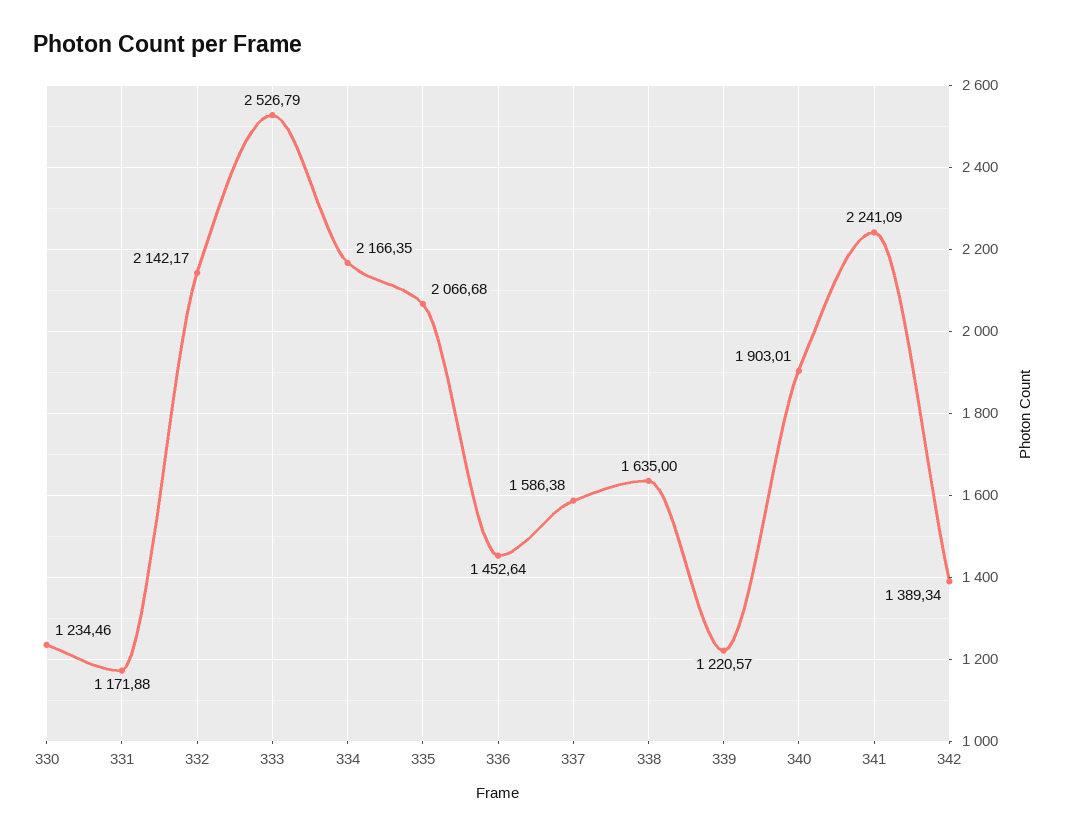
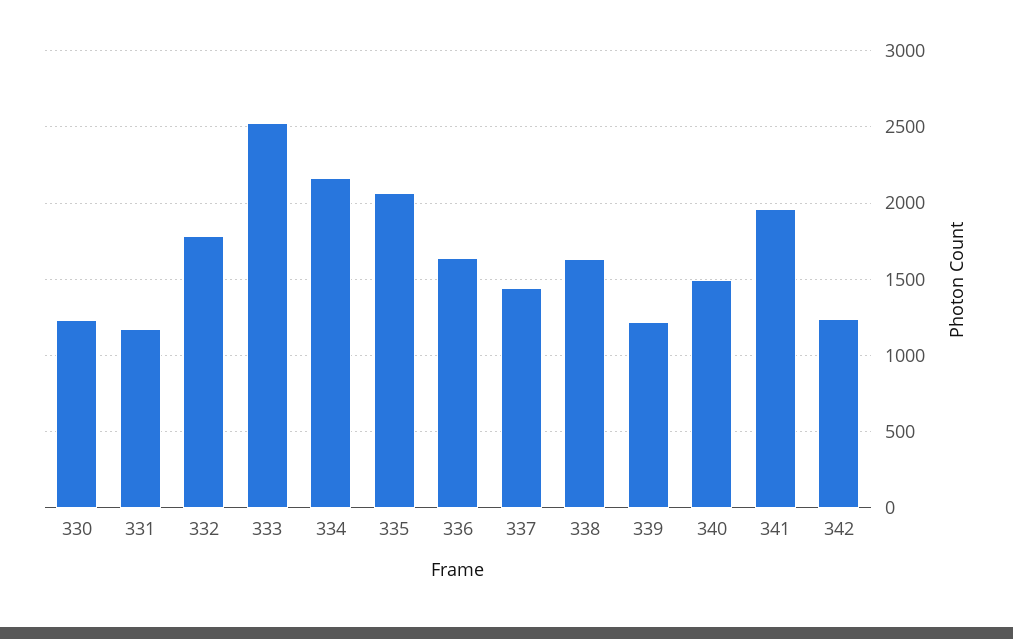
332: 2142.17 -> 1800
336: 1452.64 -> 1650
337: 1586.38 -> 1450
340: 1903.01 -> 1500
341: 2241.09 -> 1950
342: 1389.34 -> 1250

